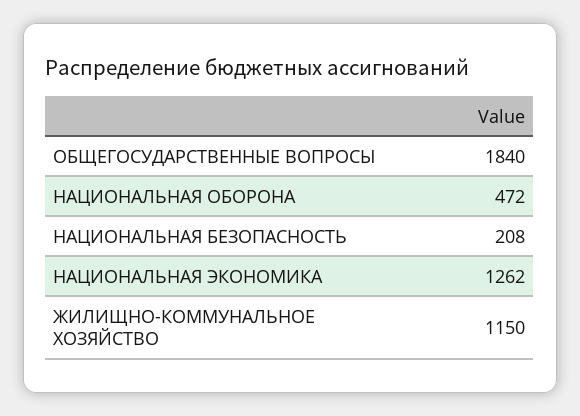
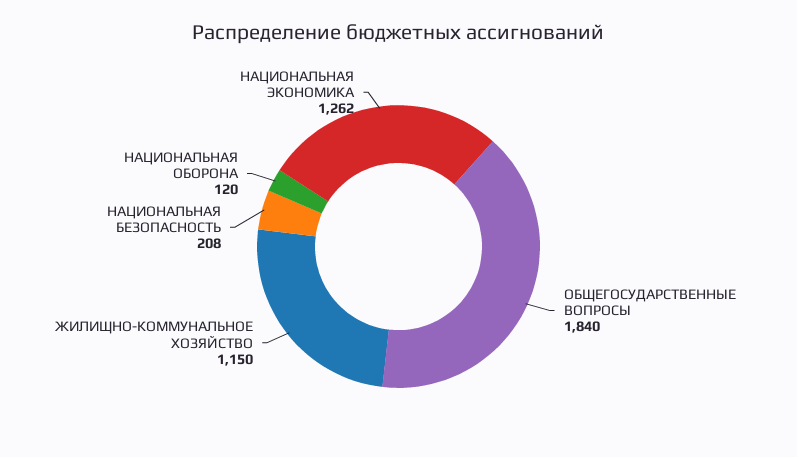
НАЦИОНАЛЬНАЯ ОБОРОНА: 472 -> 120

